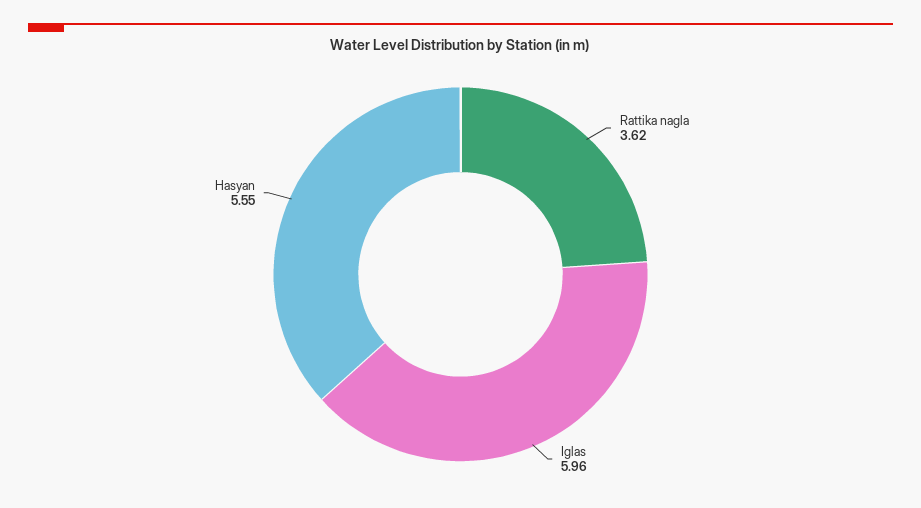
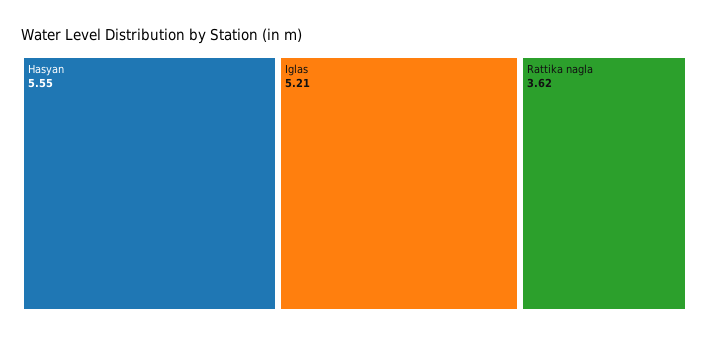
Iglas: 5.96 -> 5.21

